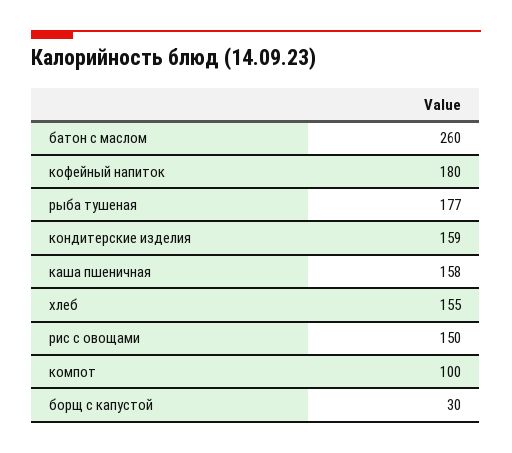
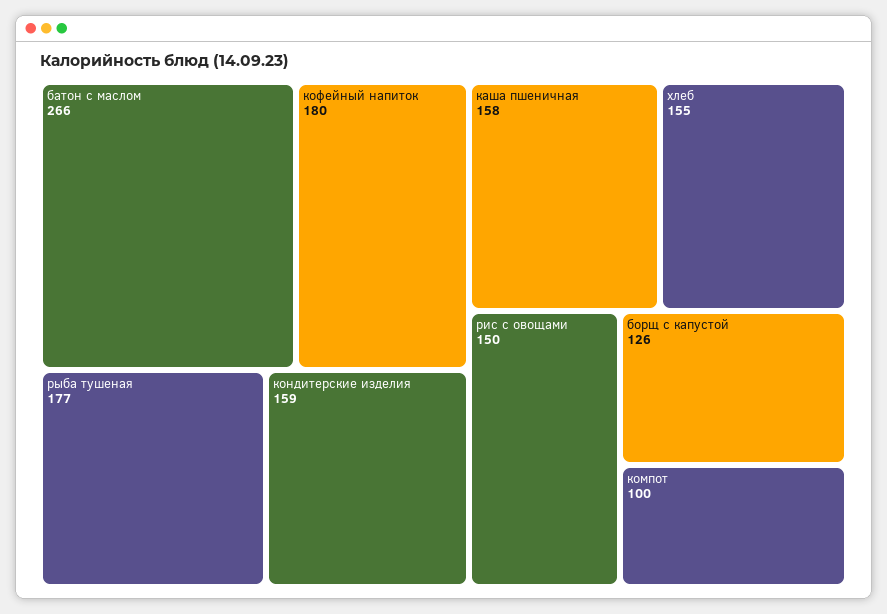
батон с маслом: 260 -> 266
борщ с капустой: 30 -> 126

